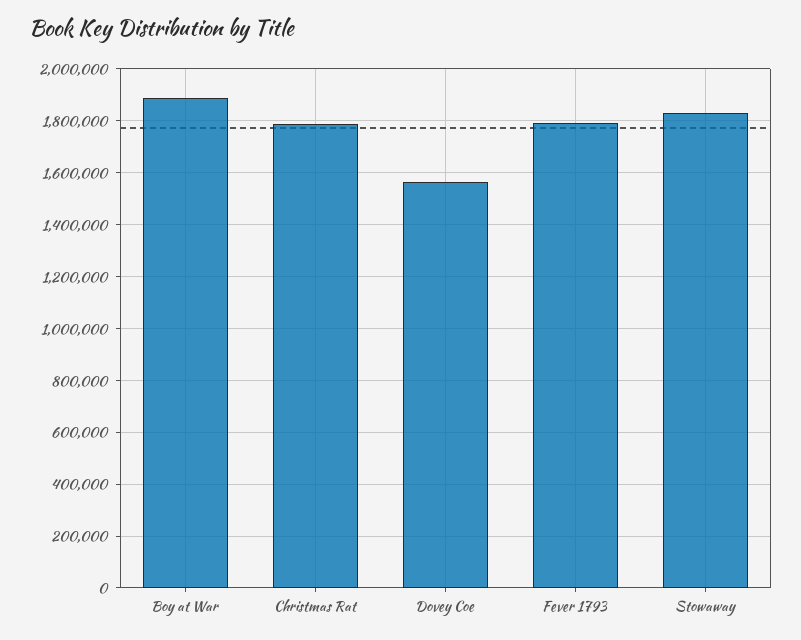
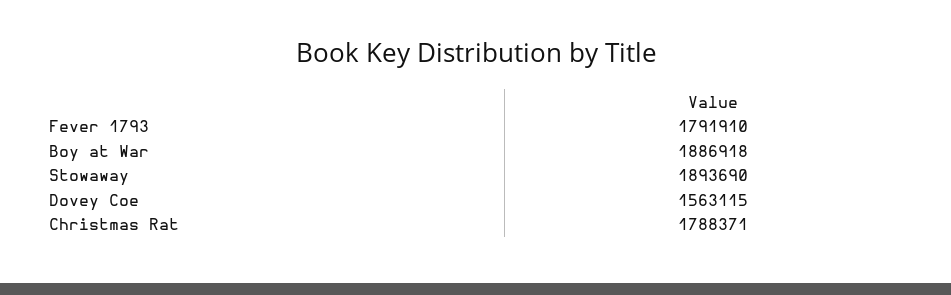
Stowaway: 1825000 -> 1893690

